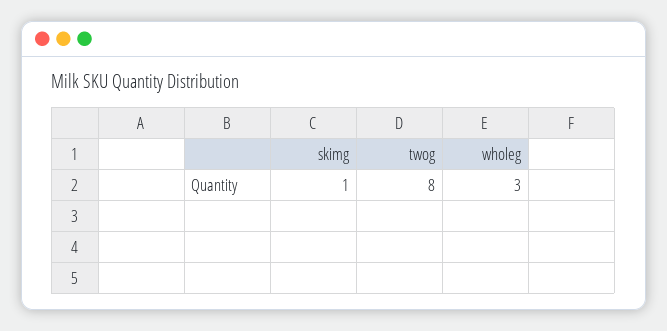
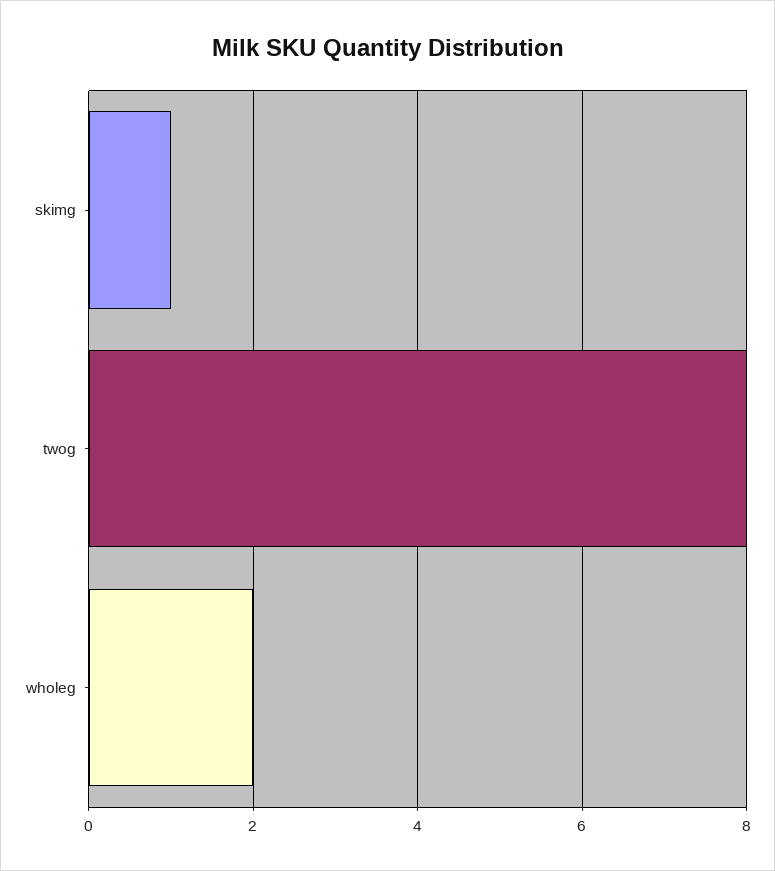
wholeg: 3 -> 2

